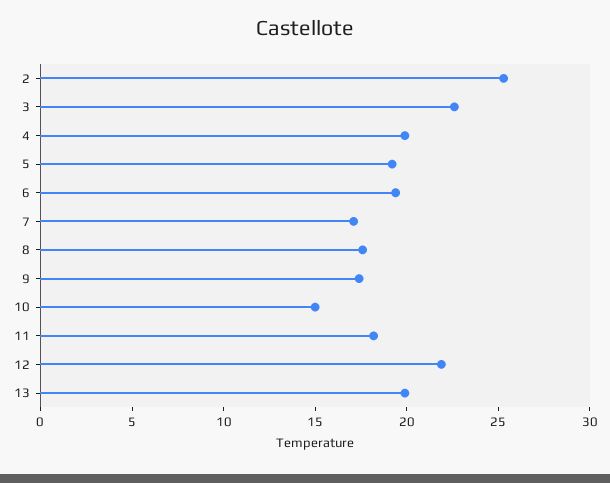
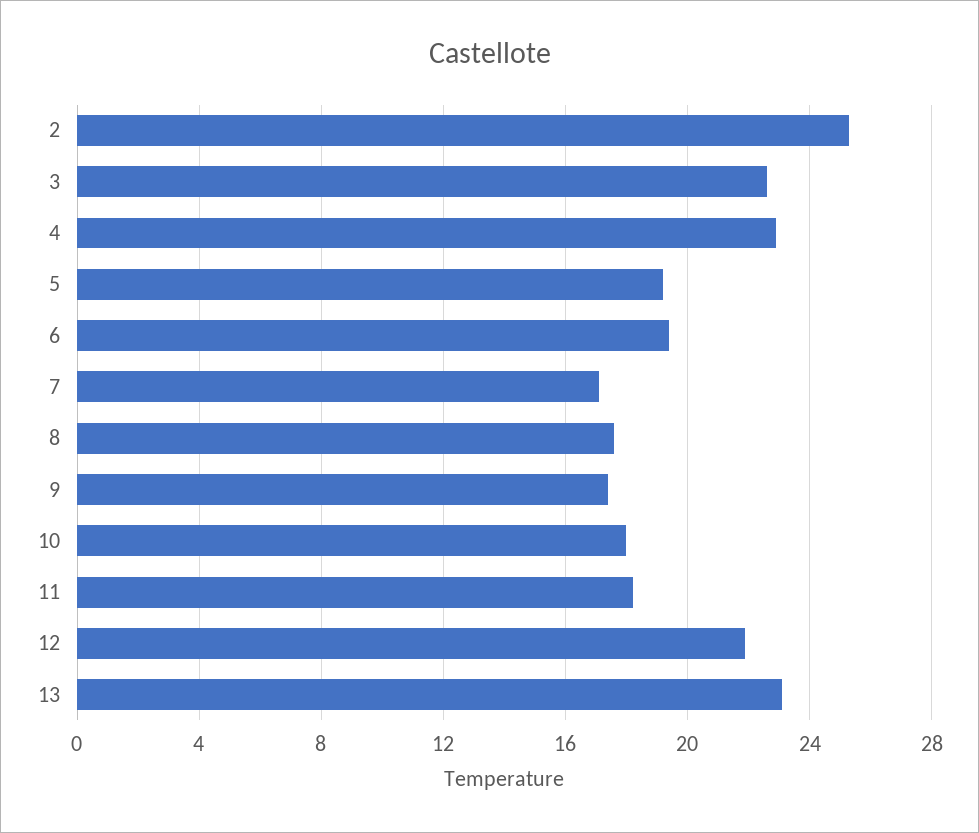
4: 20 -> 23
10: 15 -> 18
13: 20 -> 23

